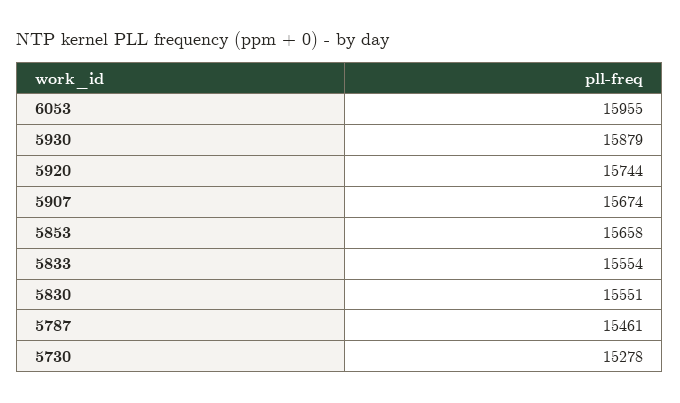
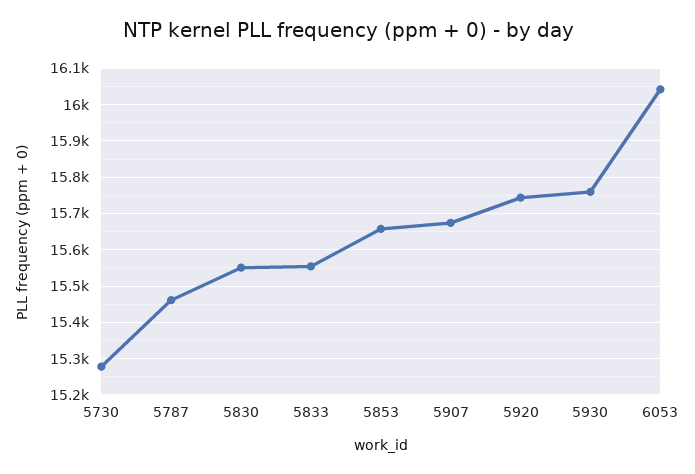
6053: 15955 -> 16040
5930: 15879 -> 15760

